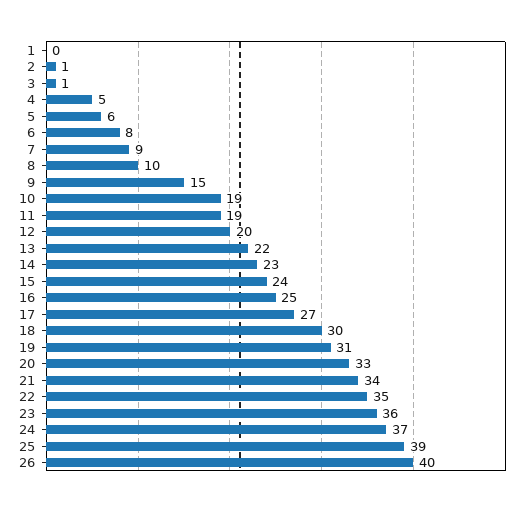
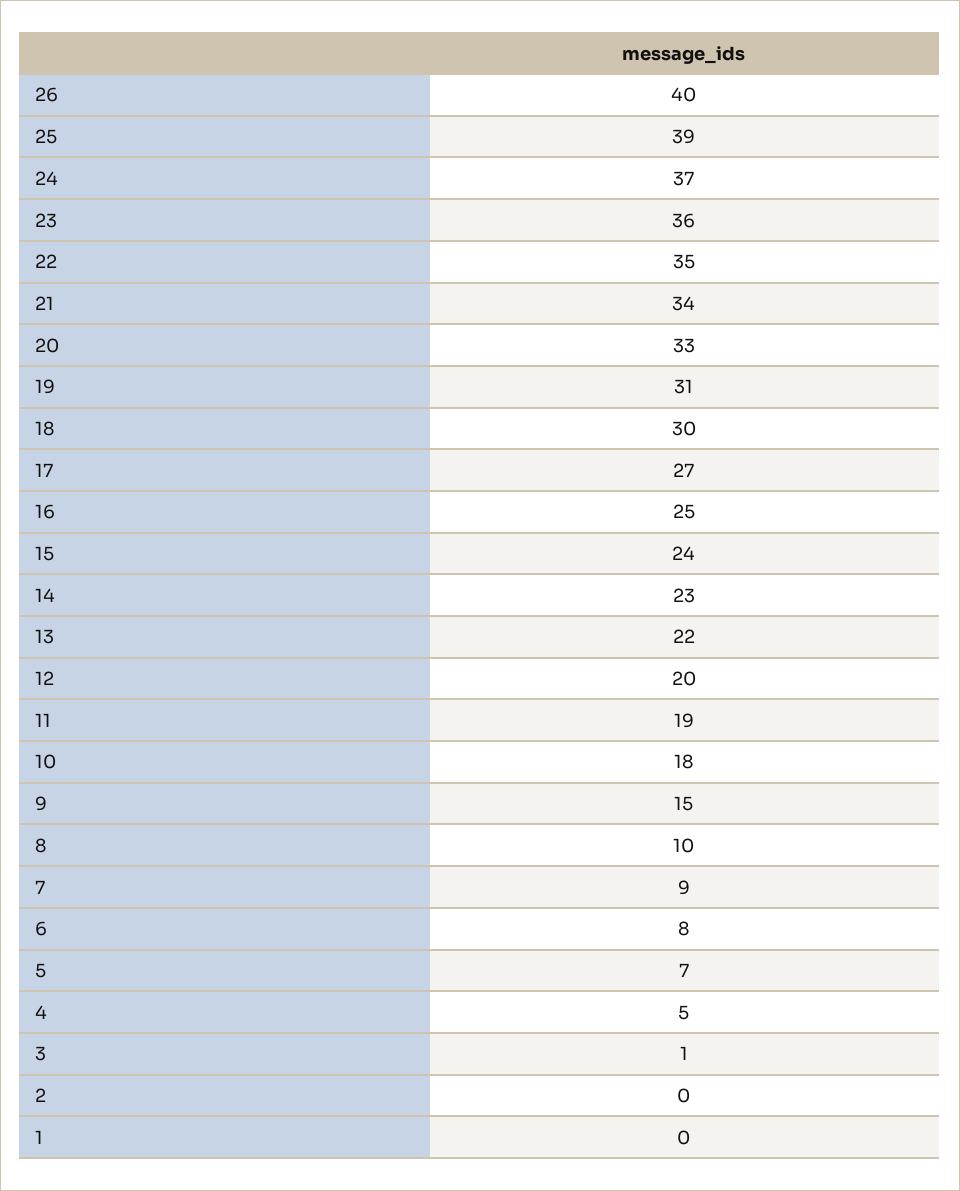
2: 1 -> 0
5: 6 -> 7
10: 19 -> 18

